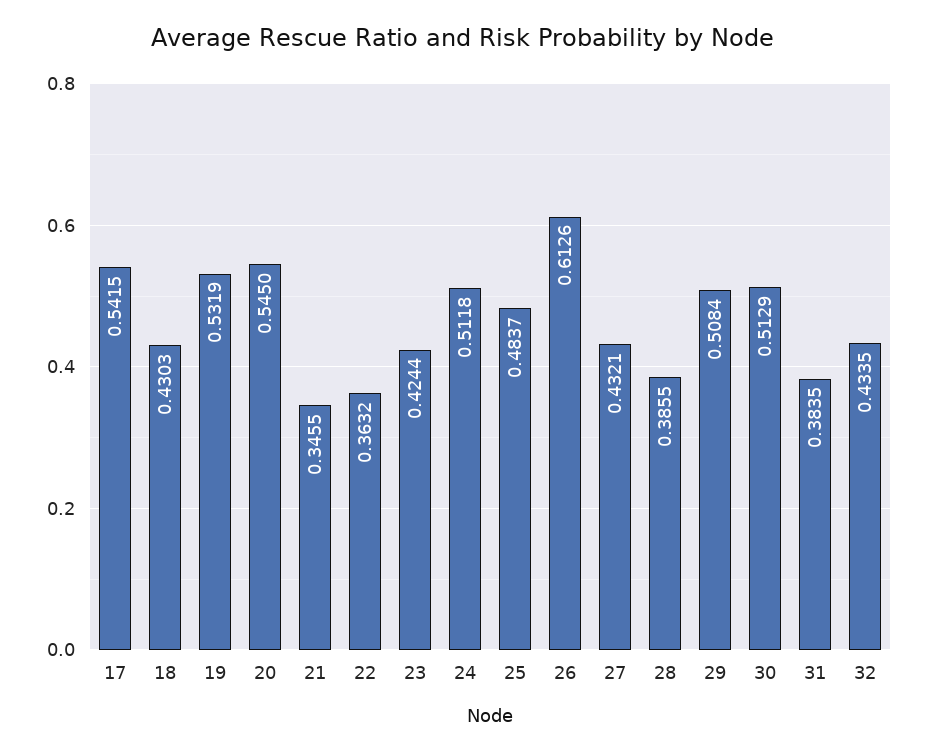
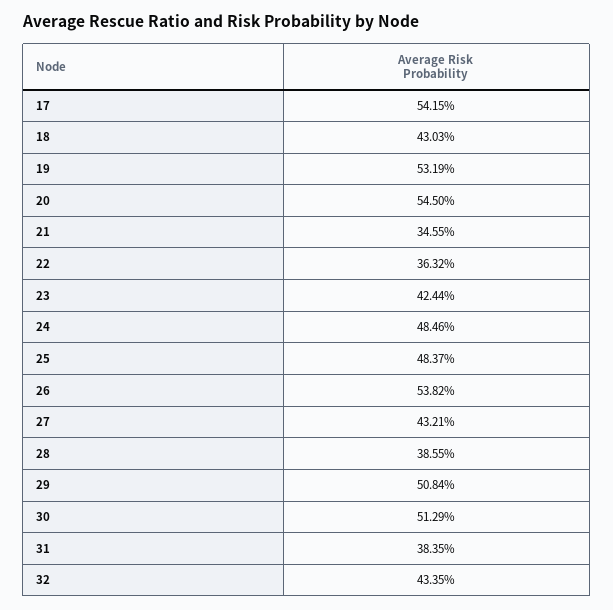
24: 0.5118 -> 0.4846
26: 0.6126 -> 0.5382

